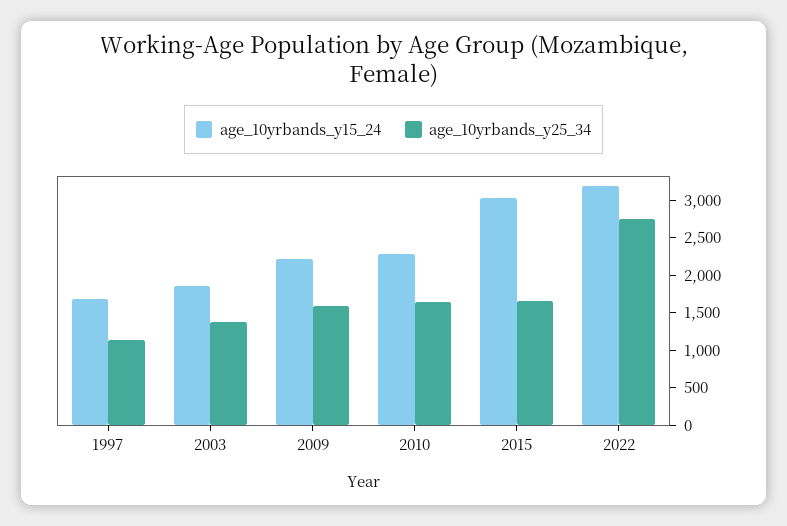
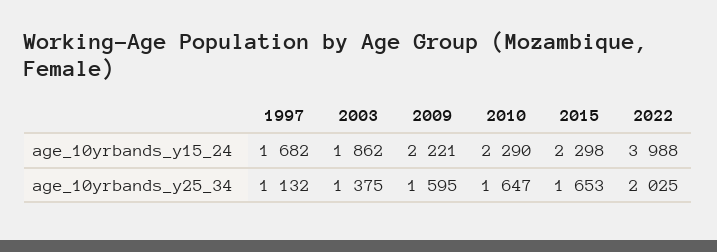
age_10yrbands_y15_24, 2015: 3000 -> 2298
age_10yrbands_y15_24, 2022: 3250 -> 3988
age_10yrbands_y25_34, 2022: 2750 -> 2025

